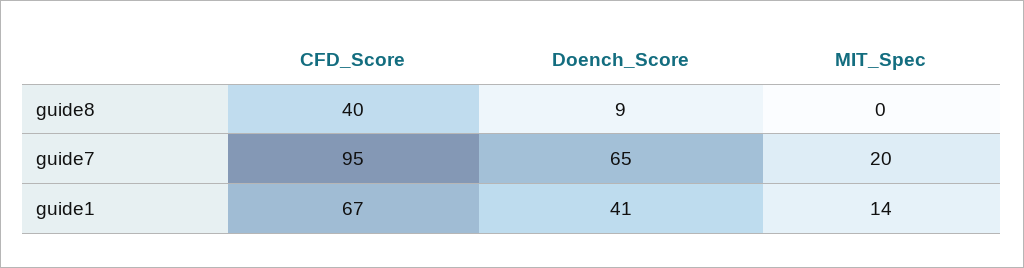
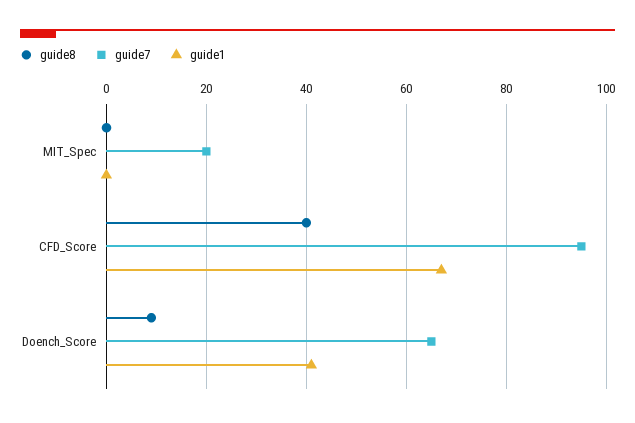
guide1, MIT_Spec: 14 -> 0

